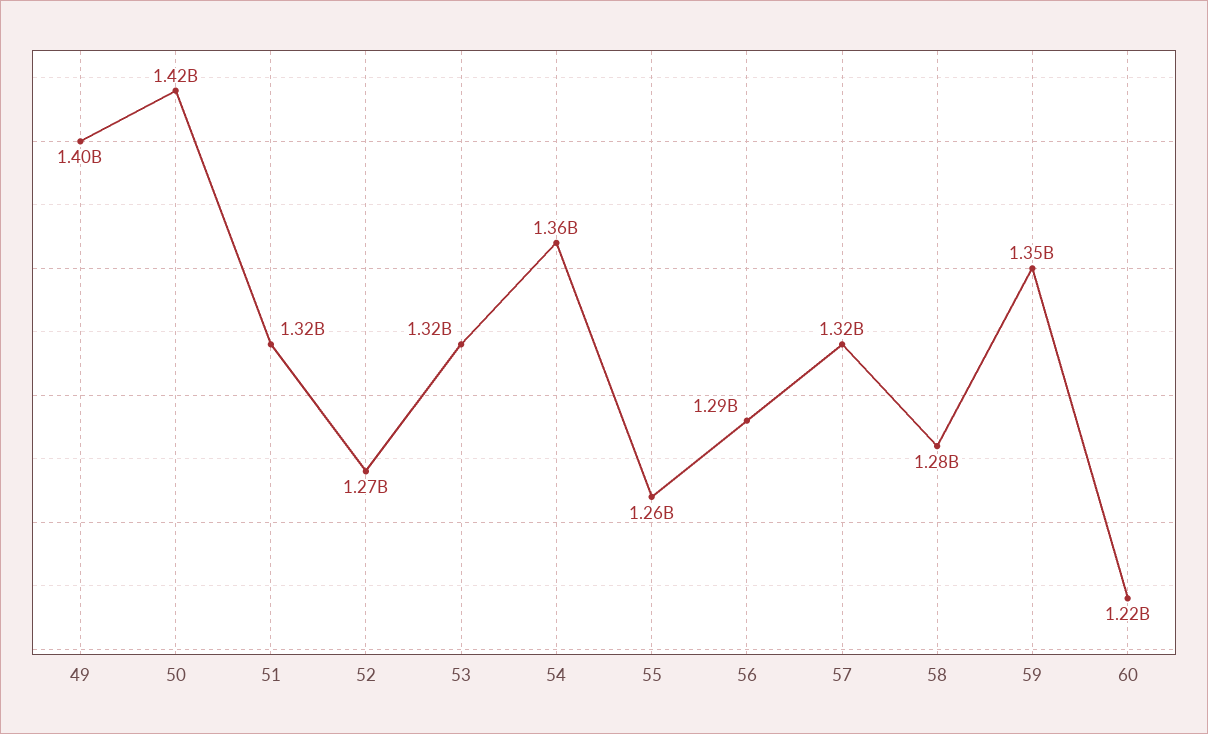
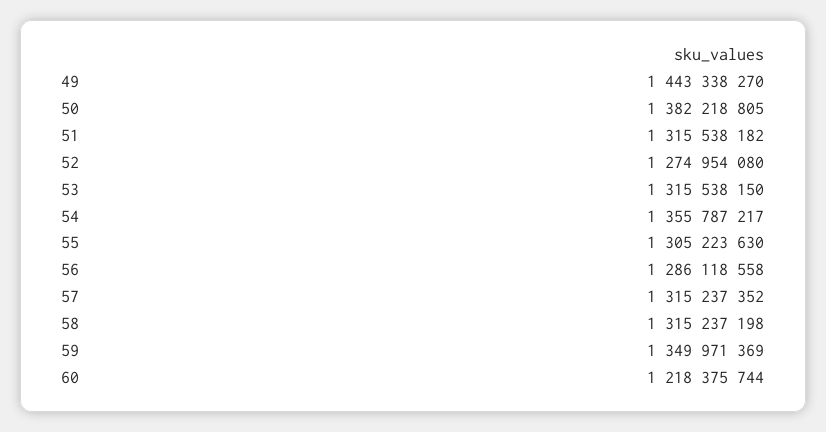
49: 1400000000 -> 1443338270
50: 1420000000 -> 1382218805
55: 1260000000 -> 1305223630
58: 1280000000 -> 1315237198

